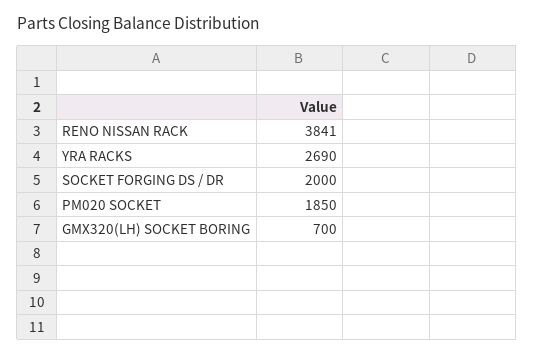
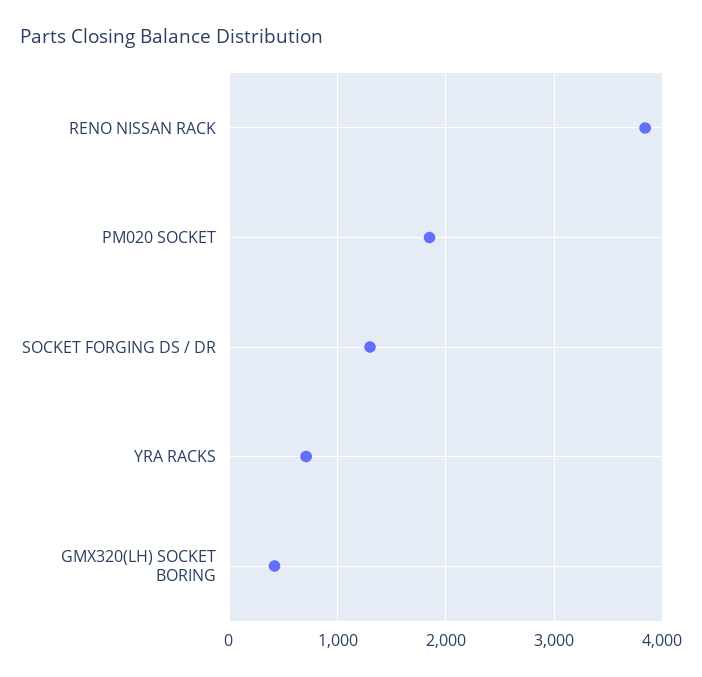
YRA RACKS: 2690 -> 700
SOCKET FORGING DS / DR: 2000 -> 1300
GMX320(LH) SOCKET BORING: 700 -> 400

